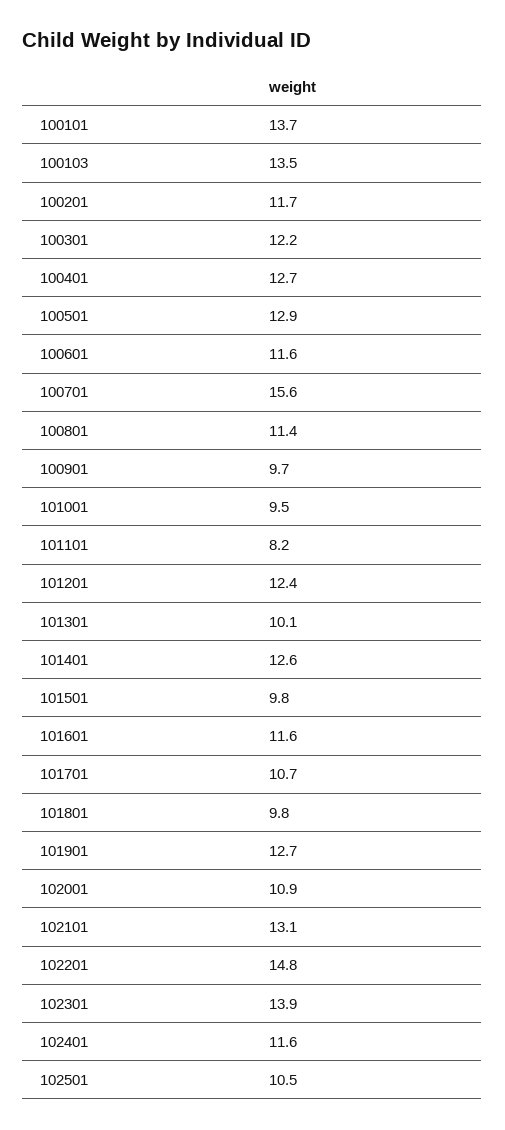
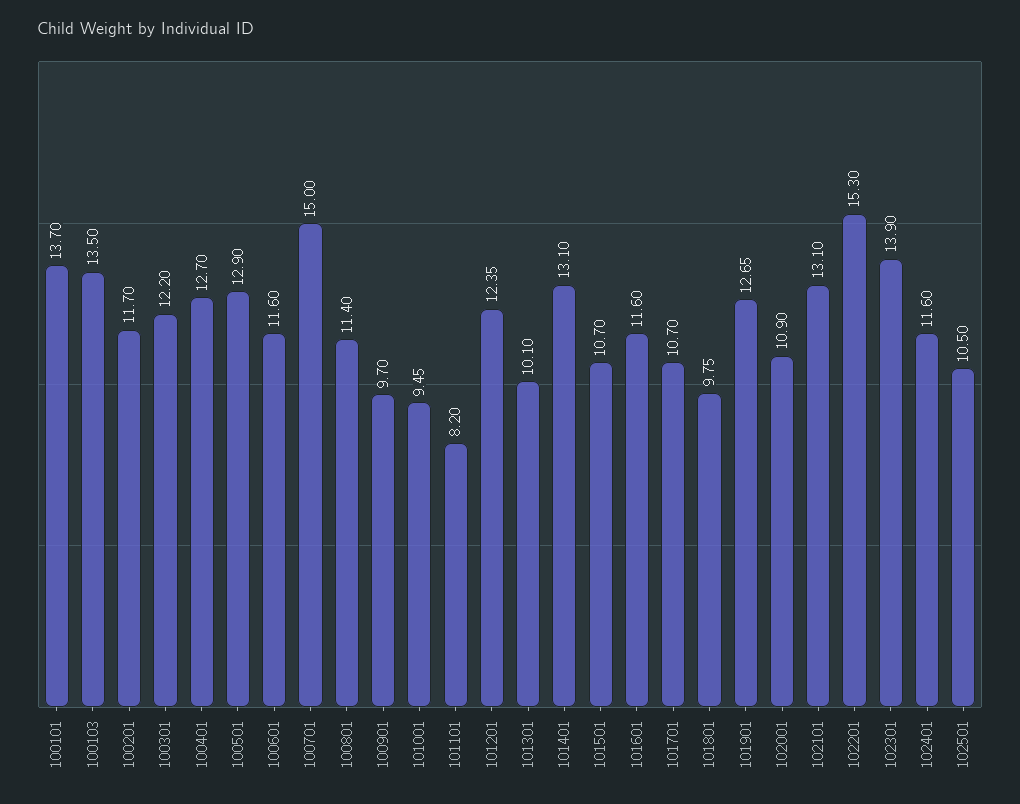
100701: 15.6 -> 15
101401: 12.6 -> 13.1
101501: 9.8 -> 10.7
102201: 14.8 -> 15.3

